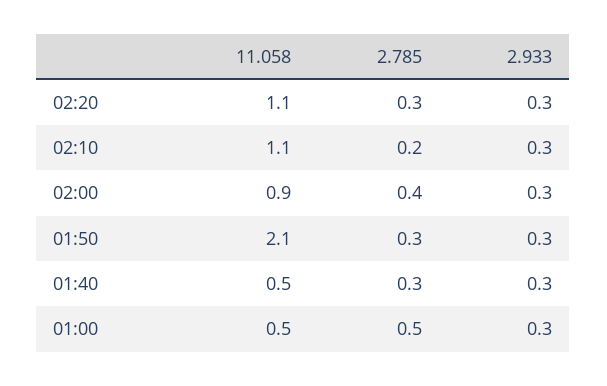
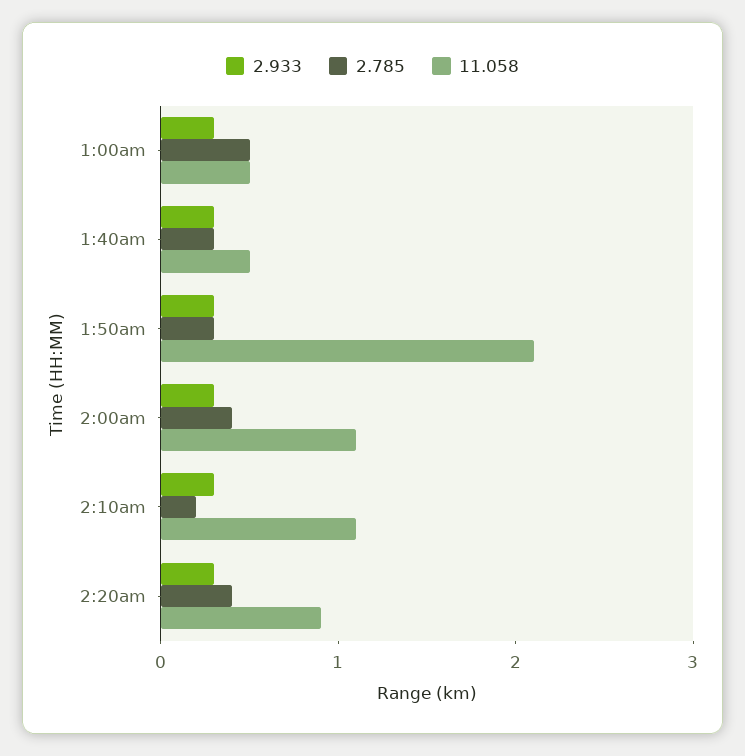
11.058, 02:20: 1.1 -> 0.9
2.785, 02:20: 0.3 -> 0.4
11.058, 02:00: 0.9 -> 1.1

